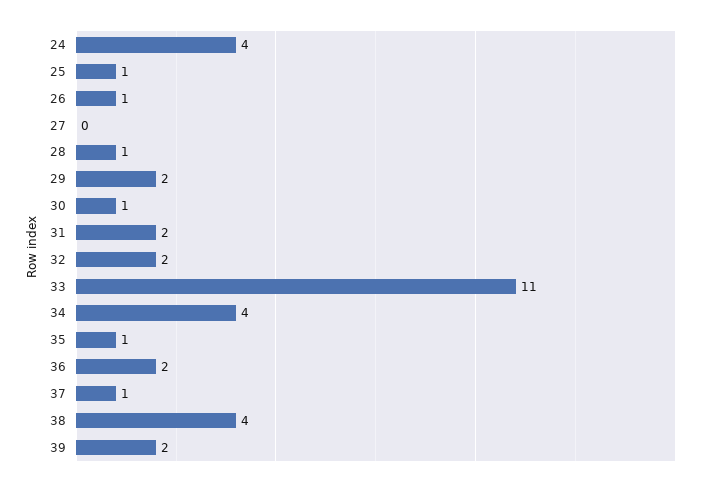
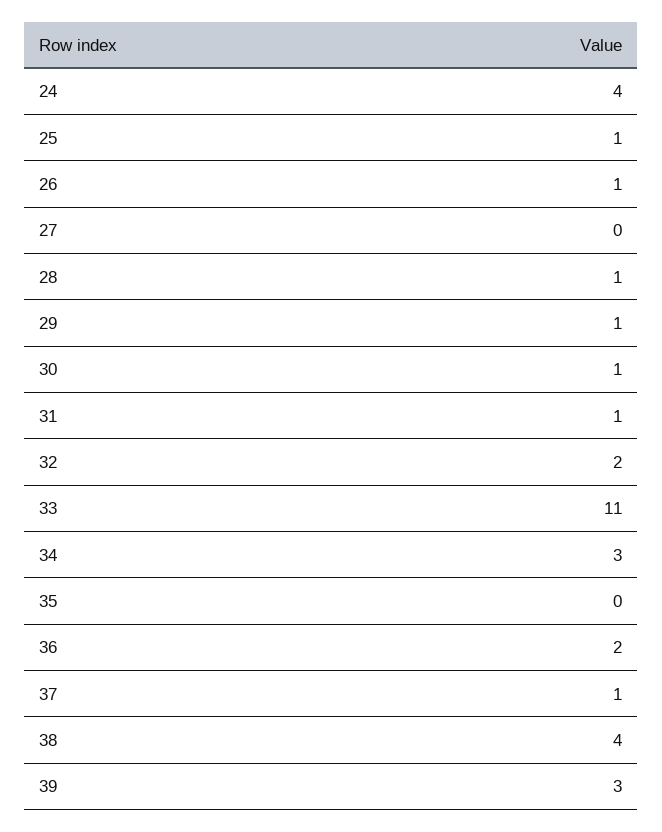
29: 2 -> 1
31: 2 -> 1
34: 4 -> 3
35: 1 -> 0
39: 2 -> 3

